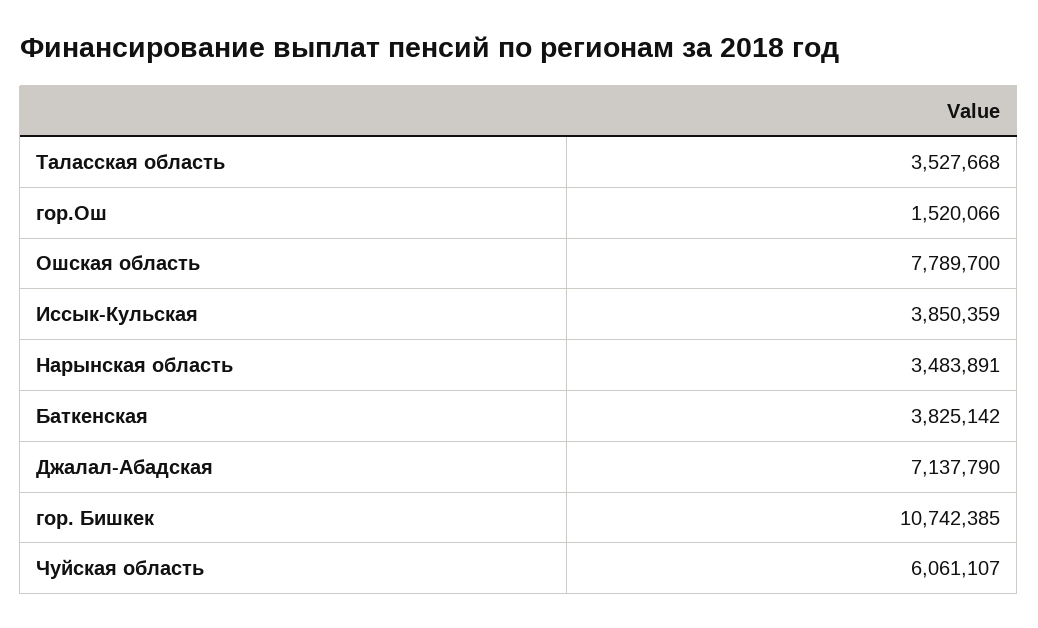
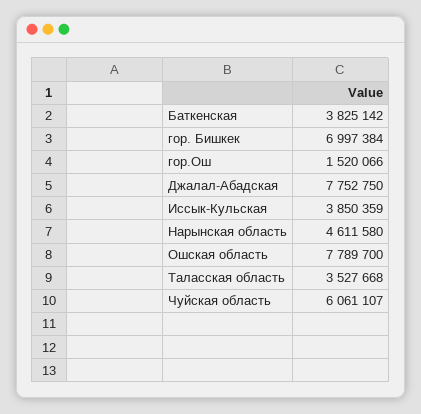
Нарынская область: 3483891 -> 4611580
Джалал-Абадская: 7137790 -> 7752750
гор. Бишкек: 10742385 -> 6997384

